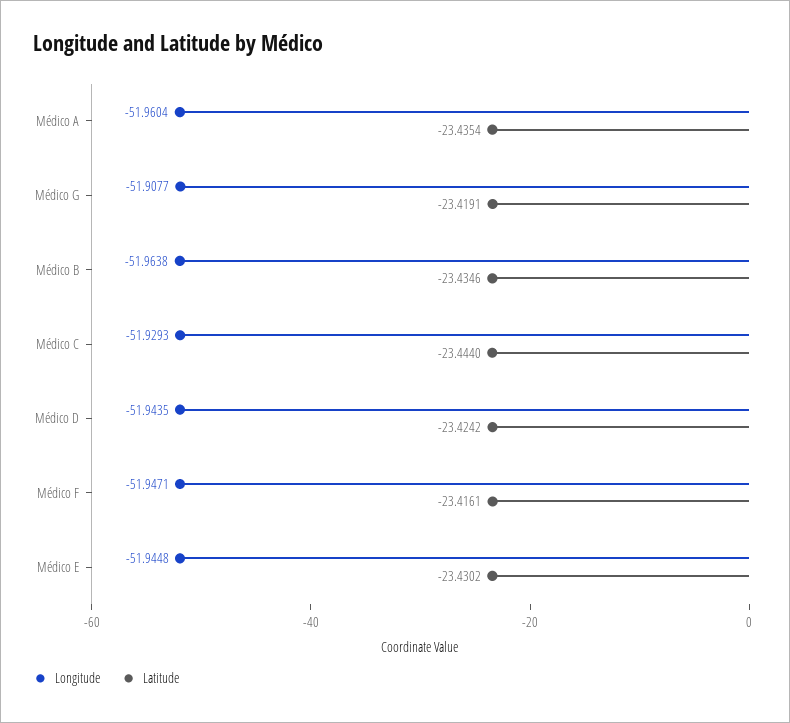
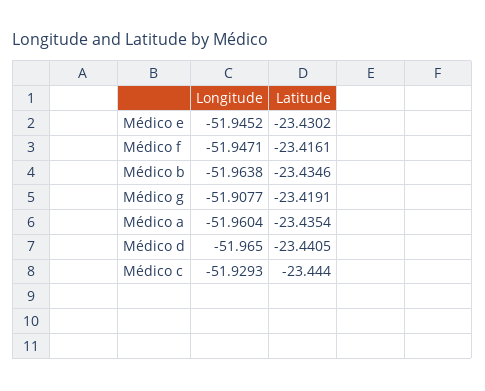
Longitude, Médico D: -51.9435 -> -51.965
Latitude, Médico D: -23.4242 -> -23.4405
Longitude, Médico E: -51.9448 -> -51.9452

